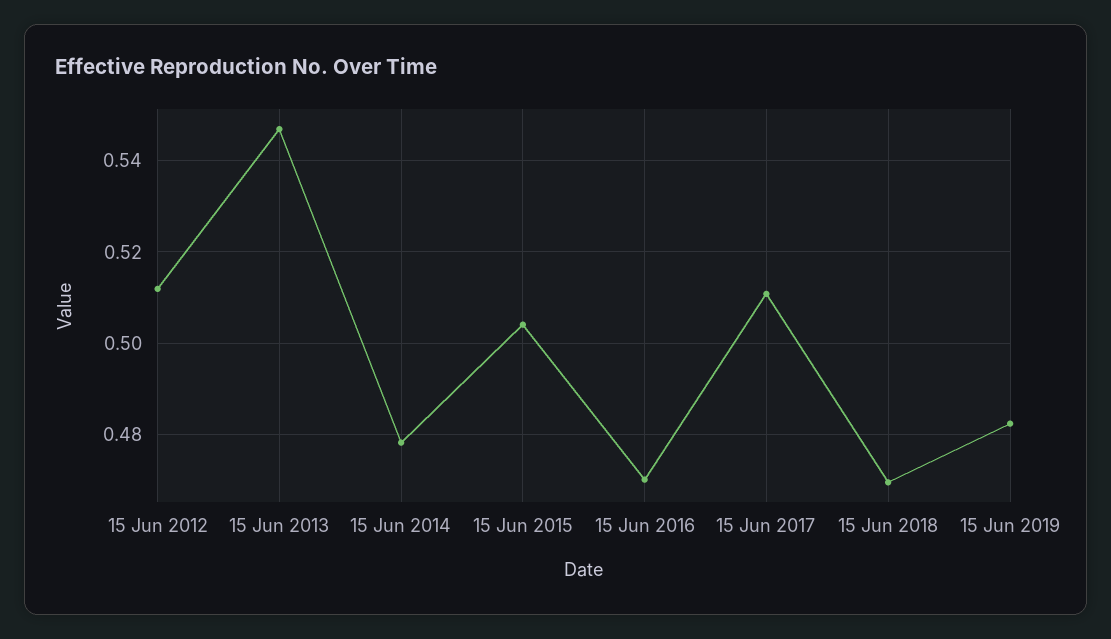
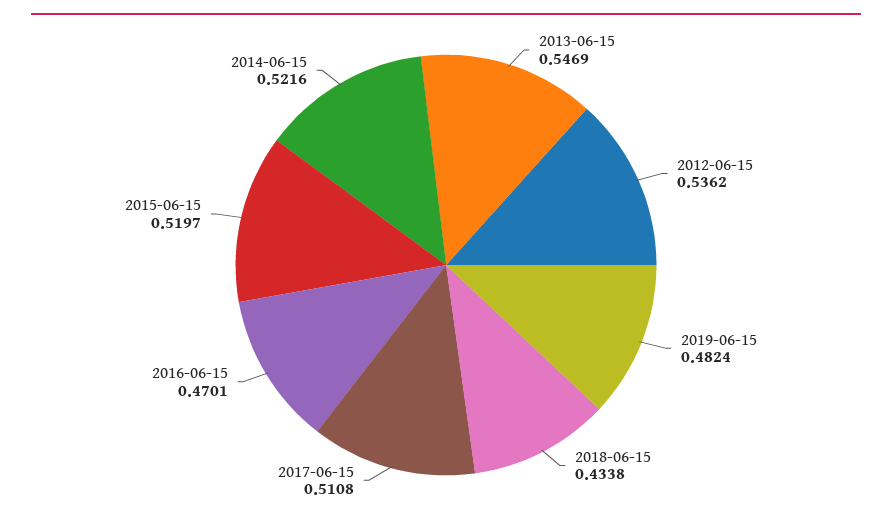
15 Jun 2012: 0.512 -> 0.5362
15 Jun 2014: 0.478 -> 0.5216
15 Jun 2015: 0.504 -> 0.5197
15 Jun 2018: 0.47 -> 0.4338

